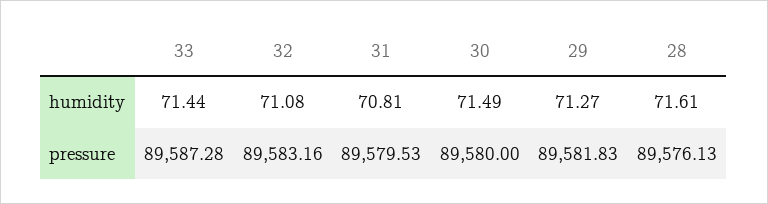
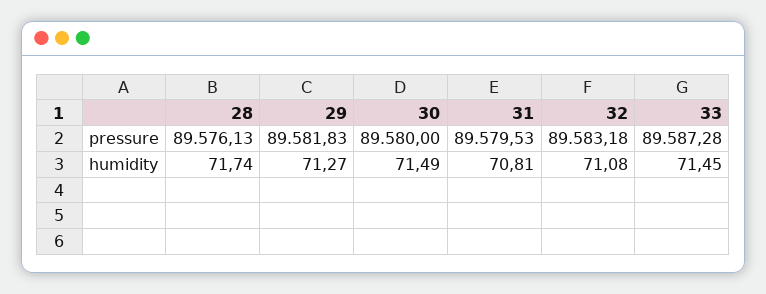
33, humidity: 71.44 -> 71.45
28, humidity: 71.61 -> 71.74
32, pressure: 89583.16 -> 89583.18

